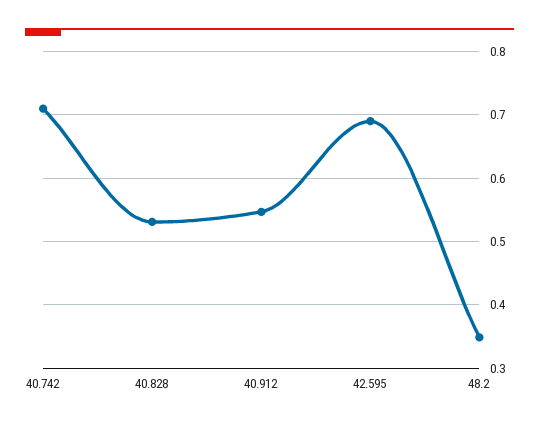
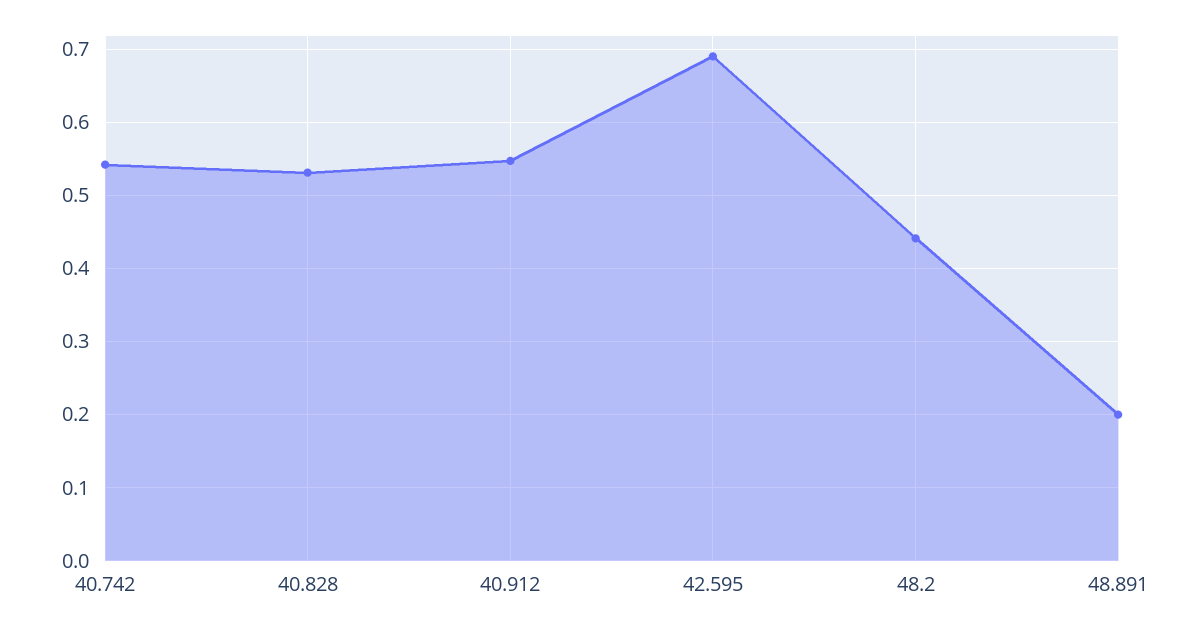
40.742: 0.71 -> 0.54
48.2: 0.35 -> 0.44
48.891: none -> 0.2

